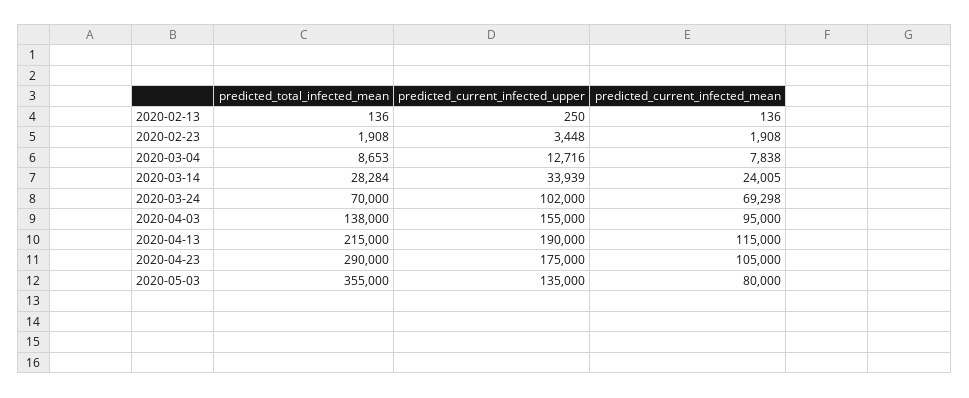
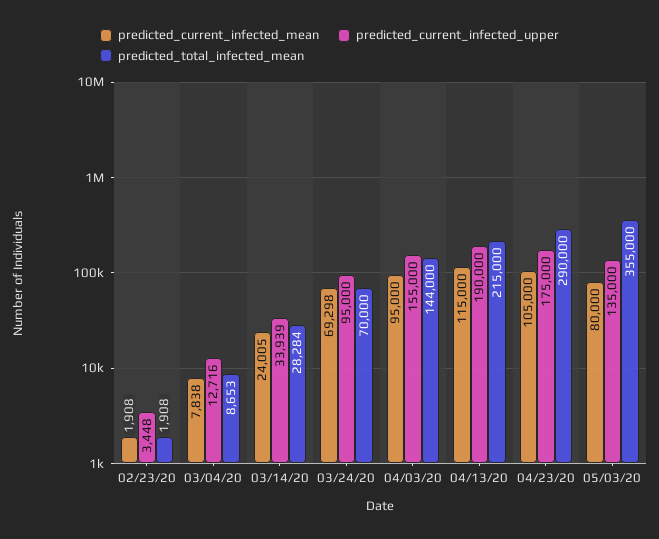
predicted_total_infected_mean, 2020-02-13: 136 -> none
predicted_current_infected_upper, 2020-02-13: 250 -> none
predicted_current_infected_mean, 2020-02-13: 136 -> none
predicted_current_infected_upper, 2020-03-24: 102000 -> 95000
predicted_total_infected_mean, 2020-04-03: 138000 -> 144000

